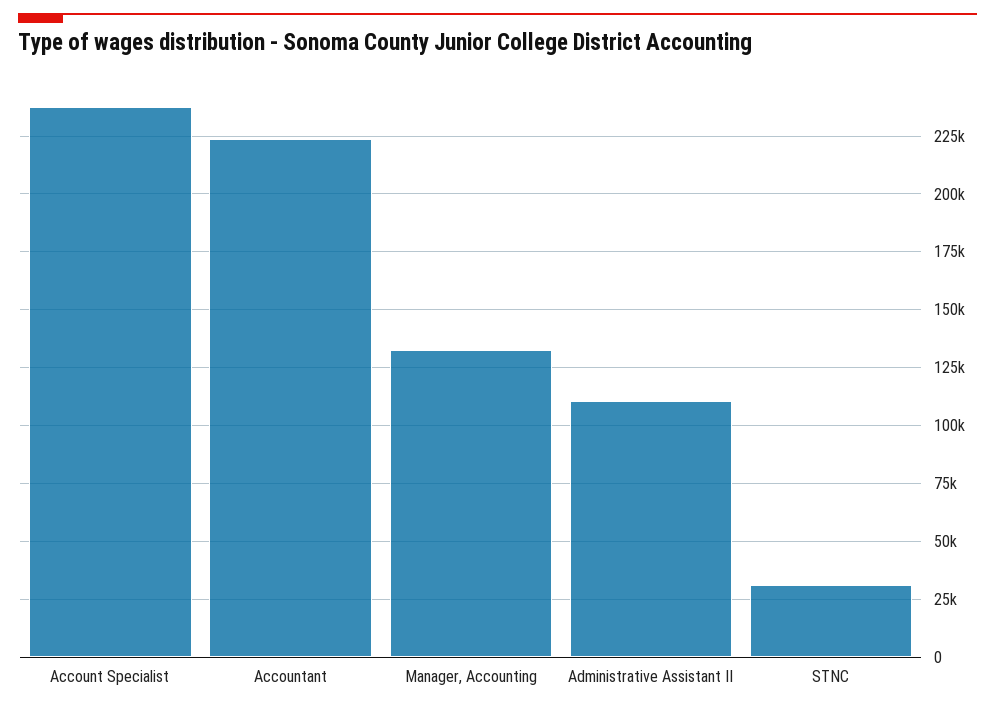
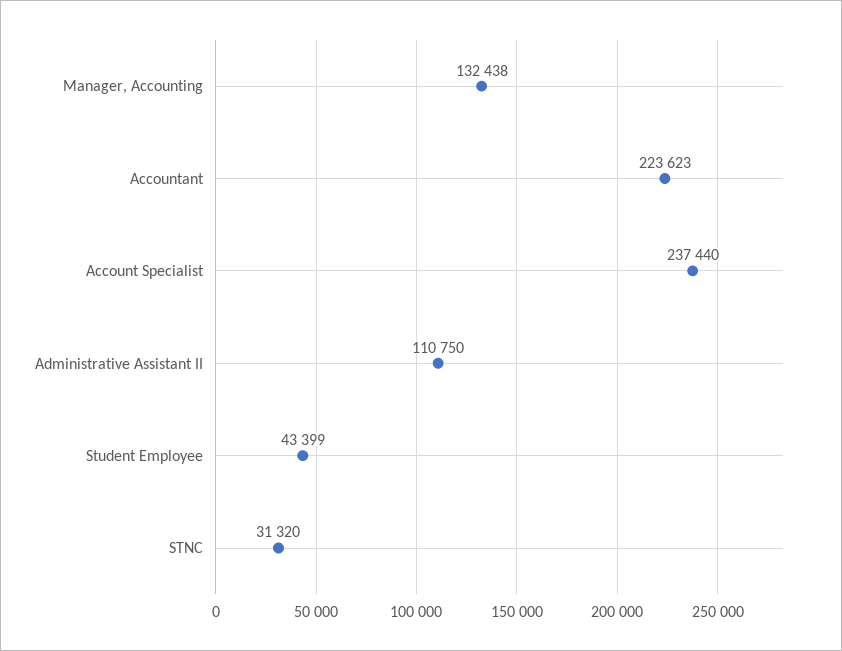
Student Employee: none -> 43399

